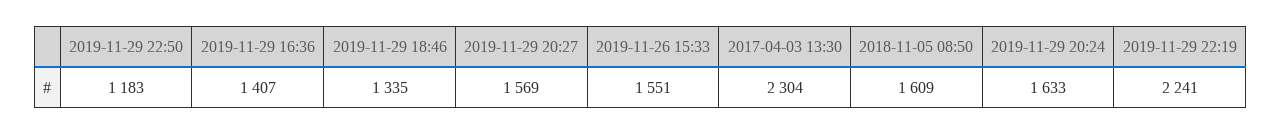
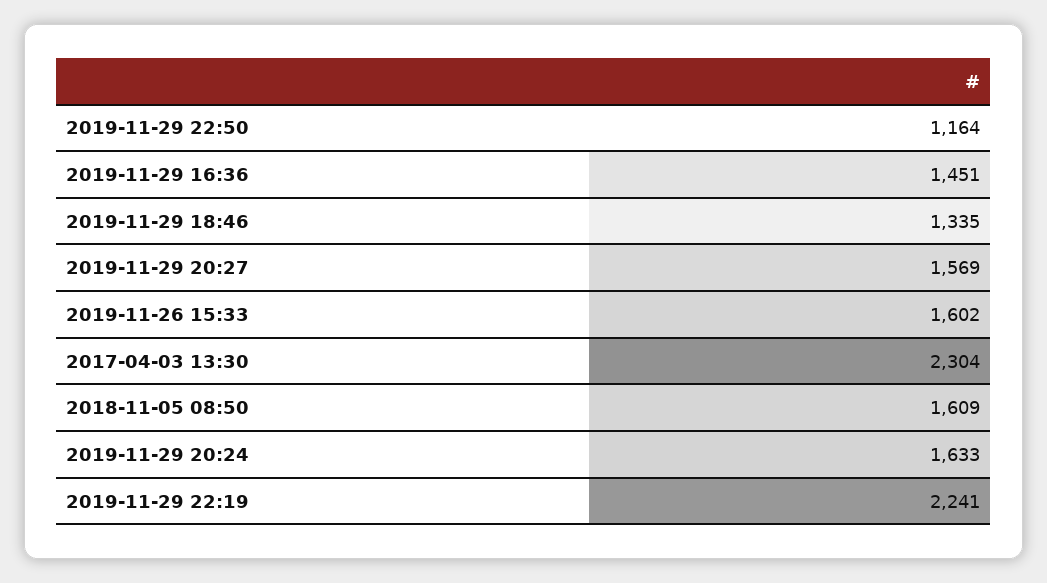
2019-11-29 22:50: 1183 -> 1164
2019-11-29 16:36: 1407 -> 1451
2019-11-26 15:33: 1551 -> 1602

